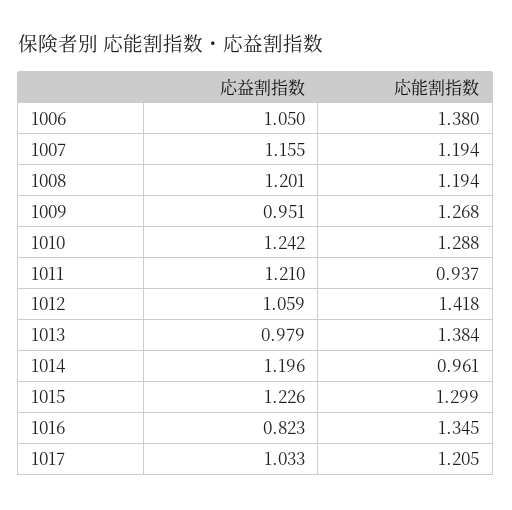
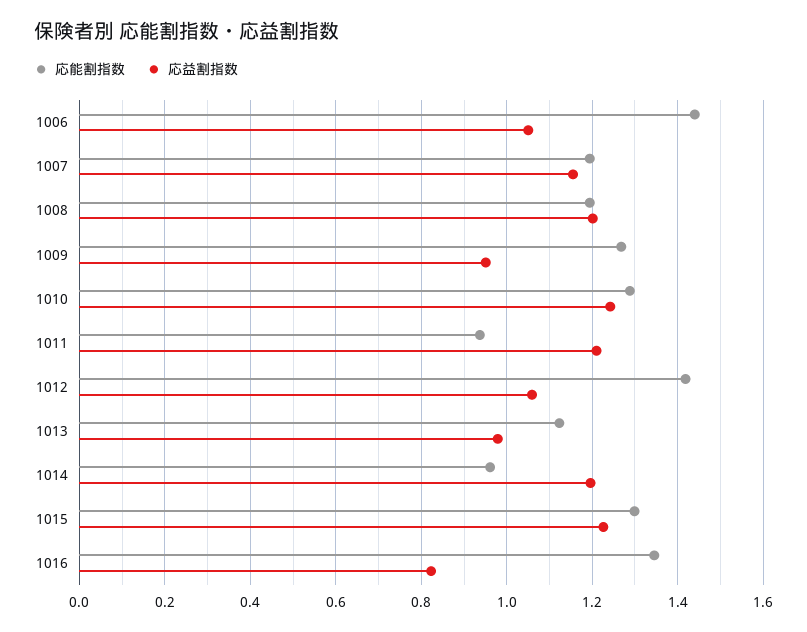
応能割指数, 1006: 1.38 -> 1.44
応能割指数, 1013: 1.384 -> 1.12
応益割指数, 1017: 1.033 -> none
応能割指数, 1017: 1.205 -> none

